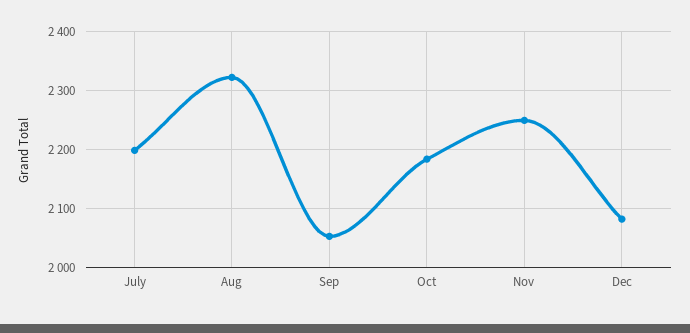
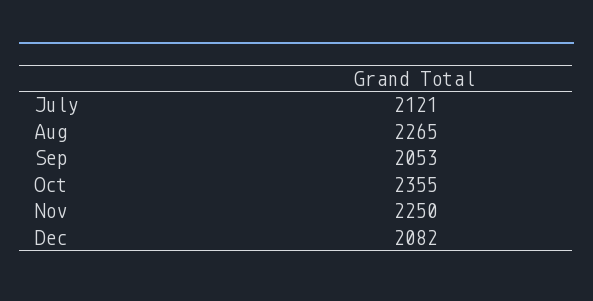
July: 2200 -> 2121
Aug: 2320 -> 2265
Oct: 2180 -> 2355

